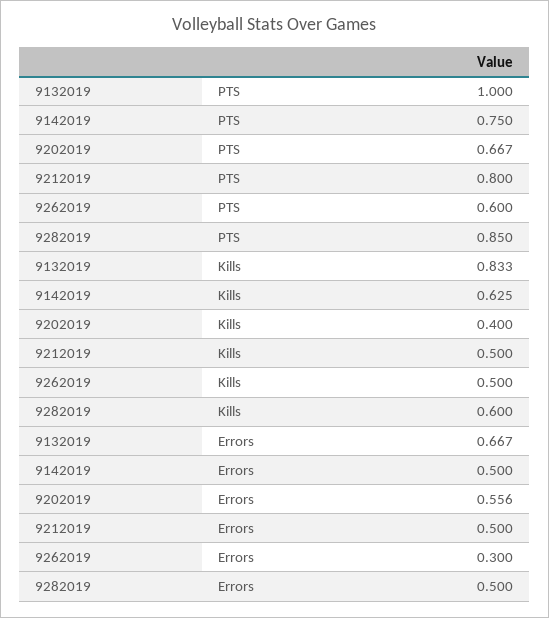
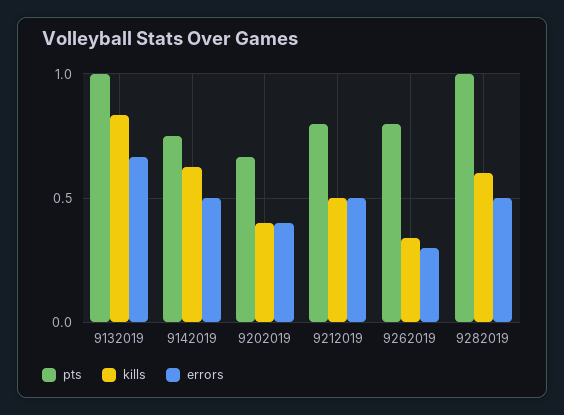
PTS, 9262019: 0.6 -> 0.8
PTS, 9282019: 0.85 -> 1
Kills, 9262019: 0.5 -> 0.35
Errors, 9202019: 0.556 -> 0.4

